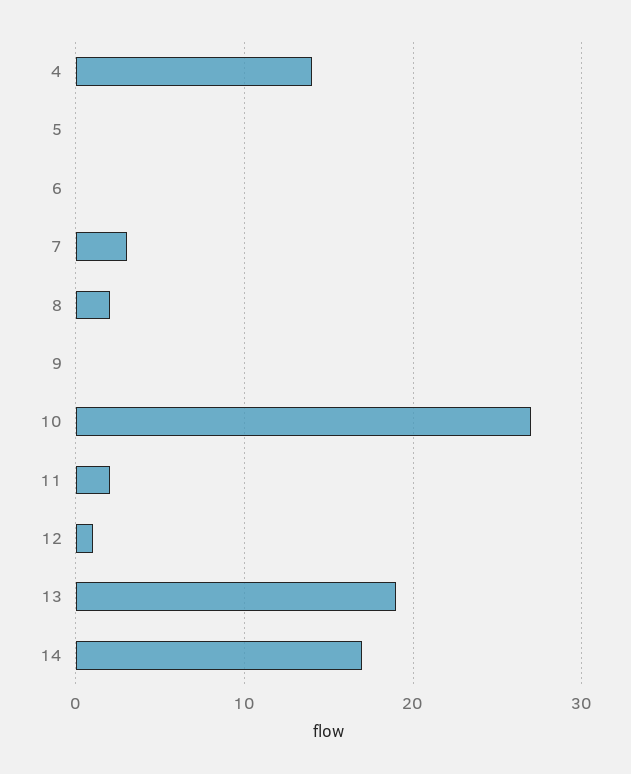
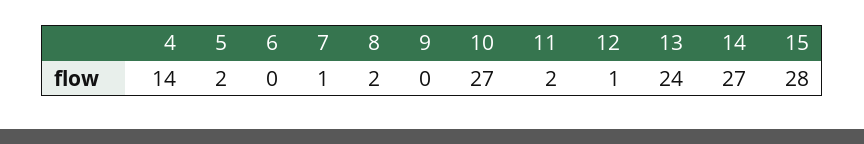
5: 0 -> 2
7: 3 -> 1
13: 19 -> 24
14: 17 -> 27
15: none -> 28

